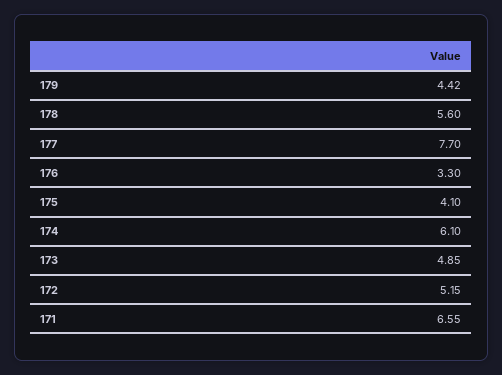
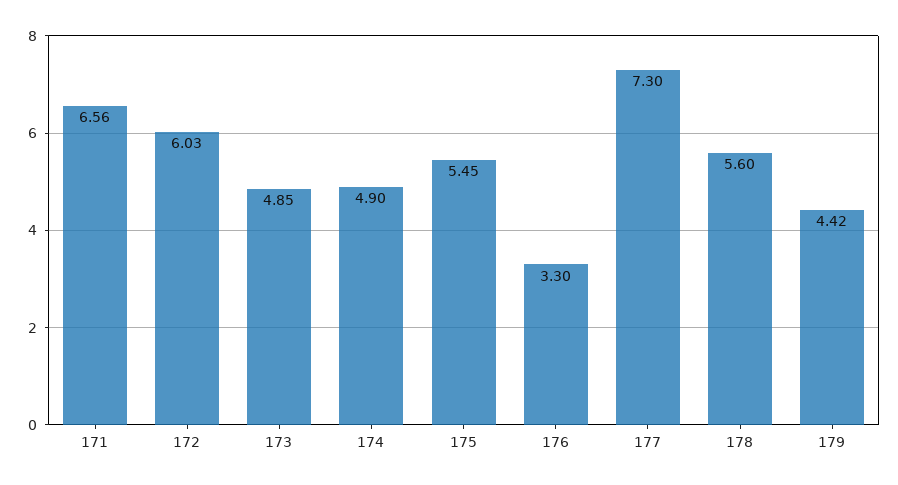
177: 7.7 -> 7.3
175: 4.1 -> 5.45
174: 6.1 -> 4.9
172: 5.15 -> 6.03
171: 6.55 -> 6.56

